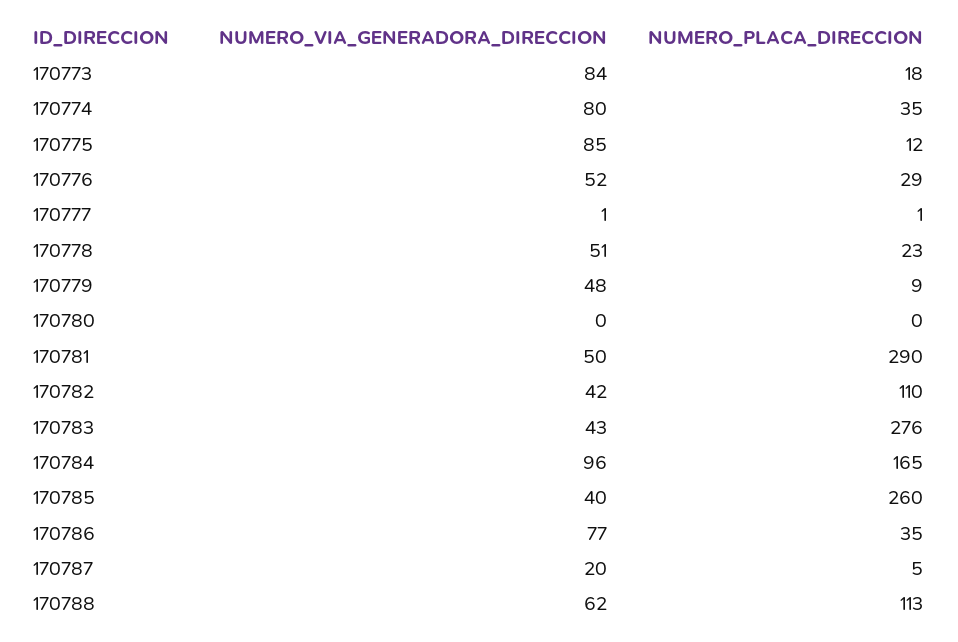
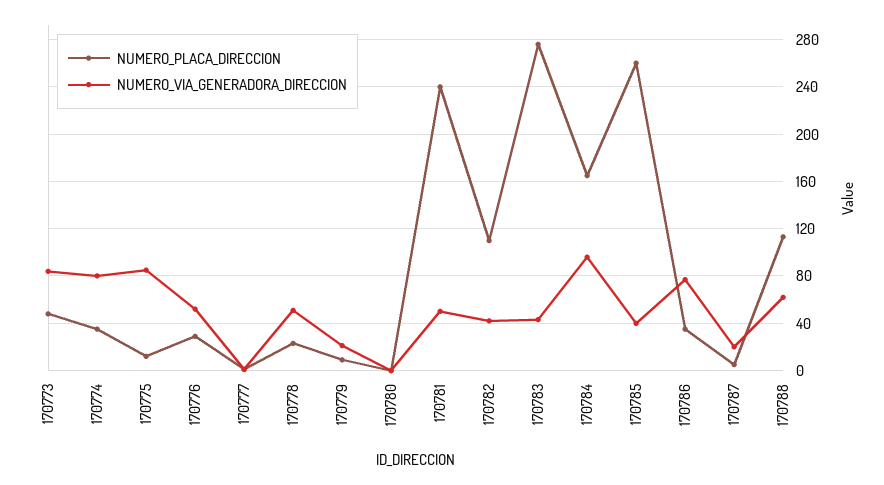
NUMERO_PLACA_DIRECCION, 170773: 18 -> 50
NUMERO_VIA_GENERADORA_DIRECCION, 170779: 48 -> 20
NUMERO_PLACA_DIRECCION, 170781: 290 -> 240

